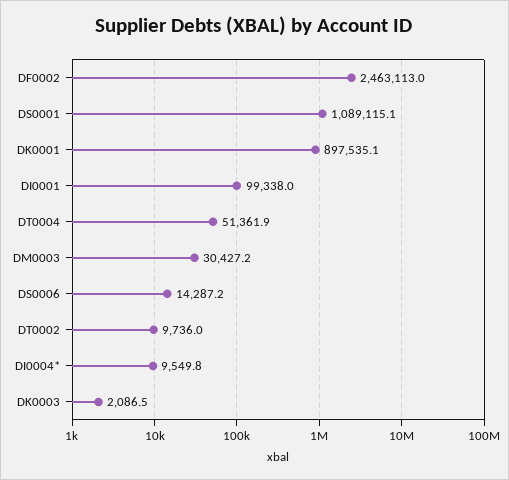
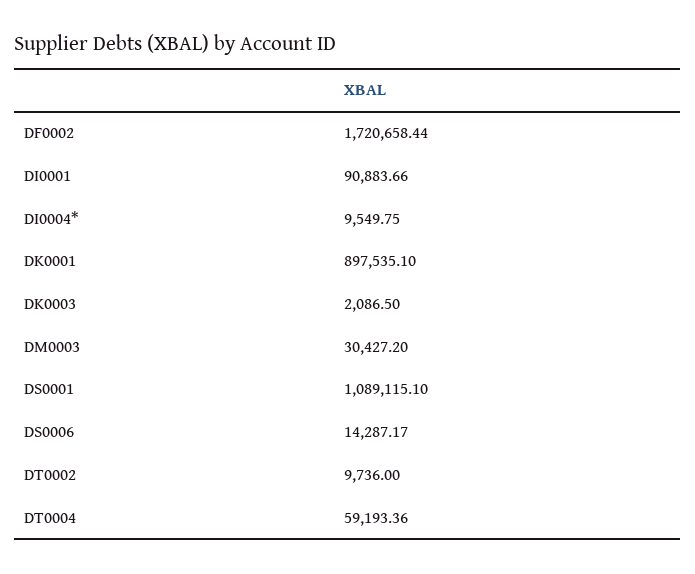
DF0002: 2463113 -> 1720658.44
DI0001: 99338 -> 90883.66
DT0004: 51361.9 -> 59193.36

